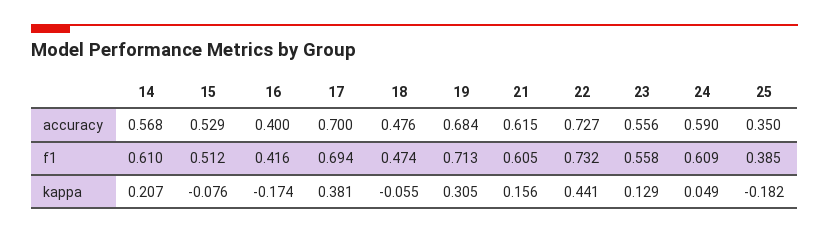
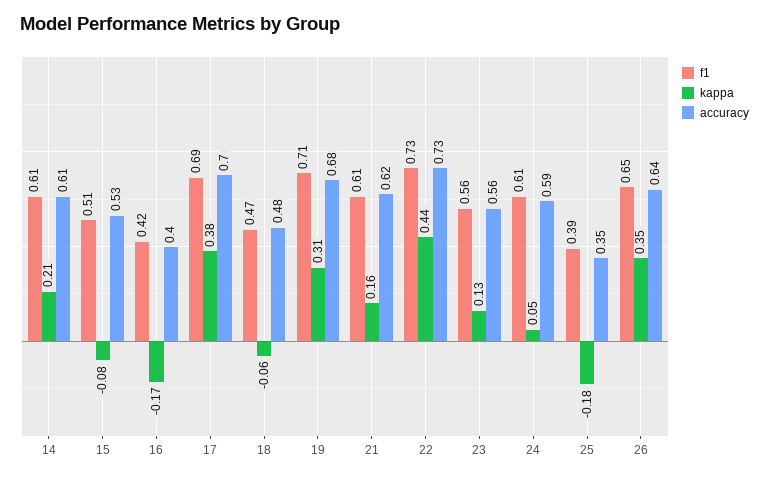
accuracy, 14: 0.568 -> 0.61
f1, 26: none -> 0.65
kappa, 26: none -> 0.35
accuracy, 26: none -> 0.64

